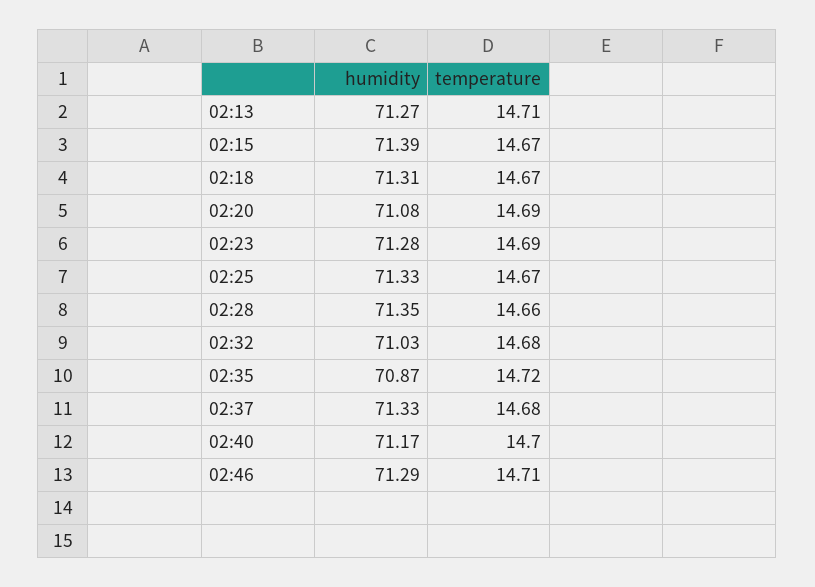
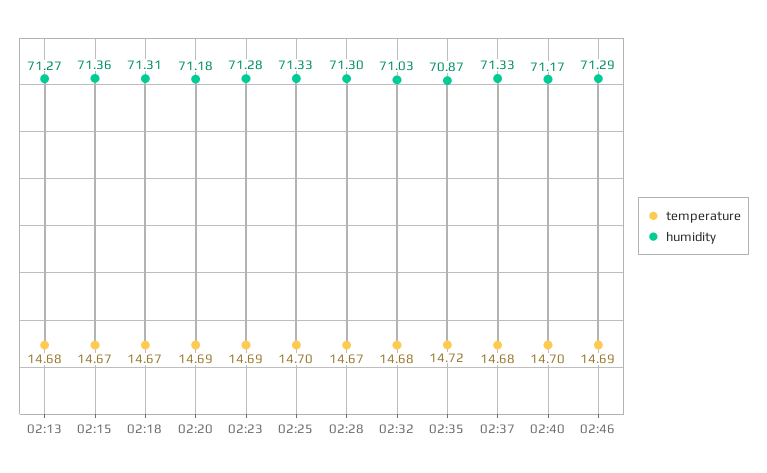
temperature, 02:13: 14.71 -> 14.68
humidity, 02:15: 71.39 -> 71.36
humidity, 02:20: 71.08 -> 71.18
temperature, 02:25: 14.67 -> 14.7
humidity, 02:28: 71.35 -> 71.3
temperature, 02:28: 14.66 -> 14.67
temperature, 02:46: 14.71 -> 14.69

